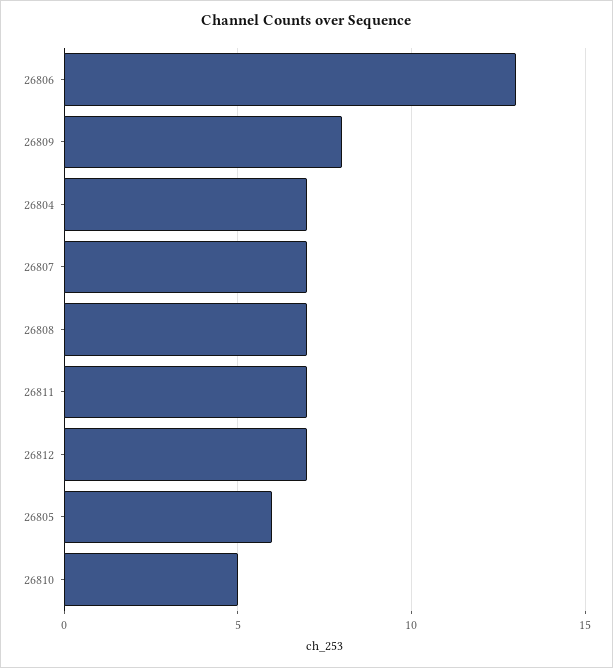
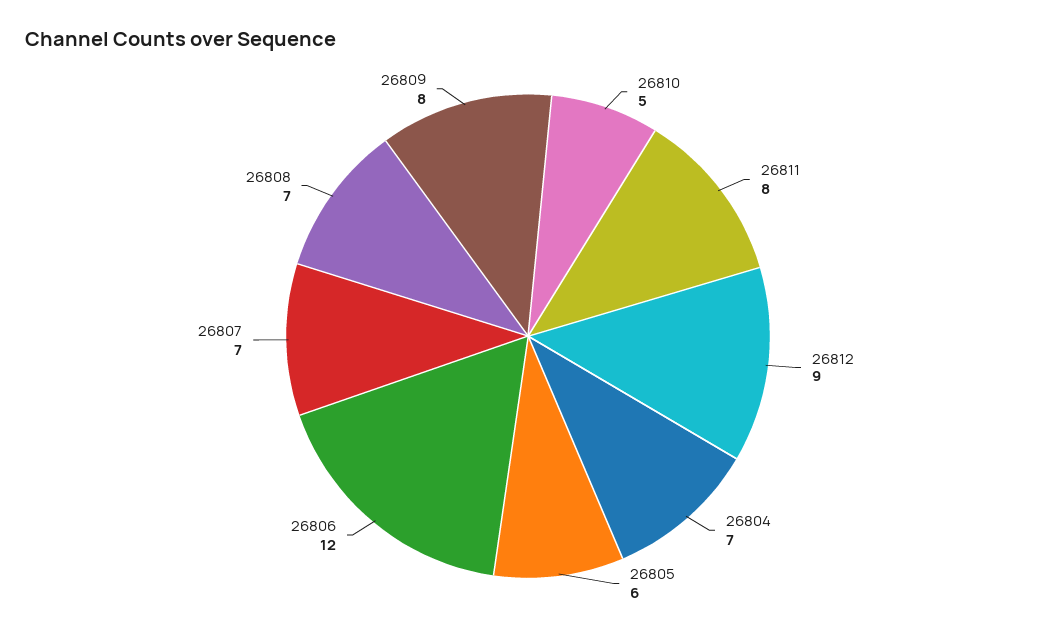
26806: 13 -> 12
26811: 7 -> 8
26812: 7 -> 9

